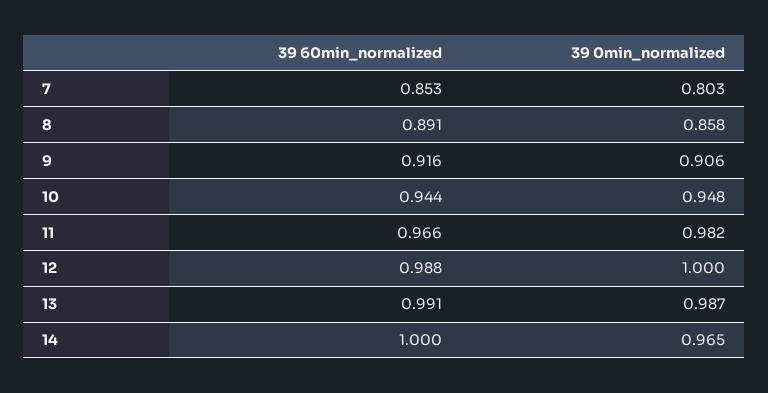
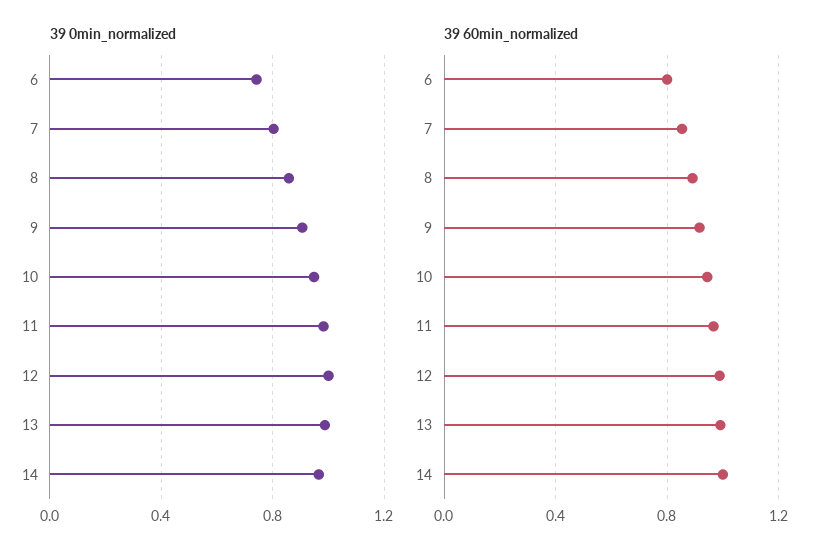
39 0min_normalized, 6: none -> 0.75
39 60min_normalized, 6: none -> 0.8

